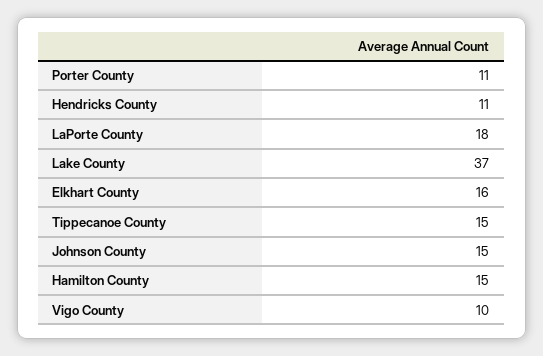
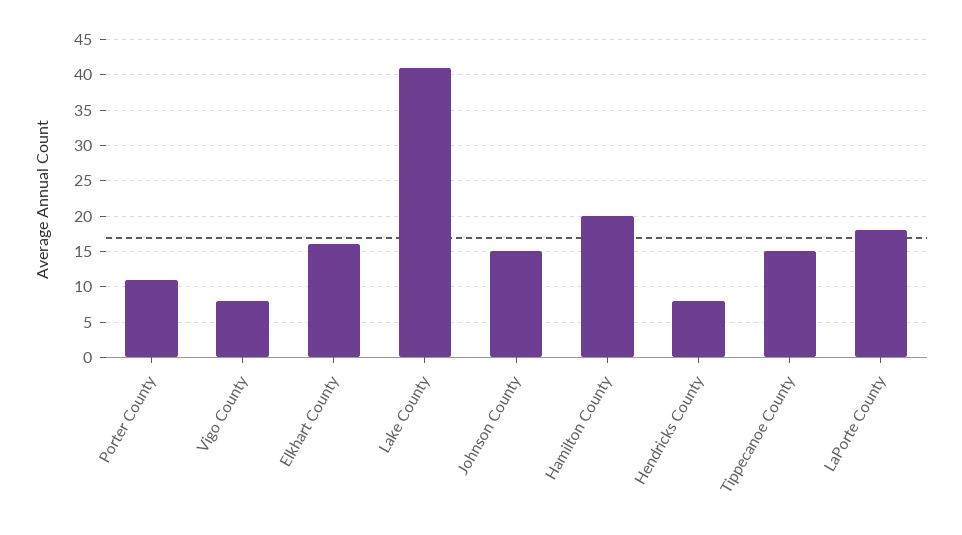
Hendricks County: 11 -> 8
Lake County: 37 -> 41
Hamilton County: 15 -> 20
Vigo County: 10 -> 8

